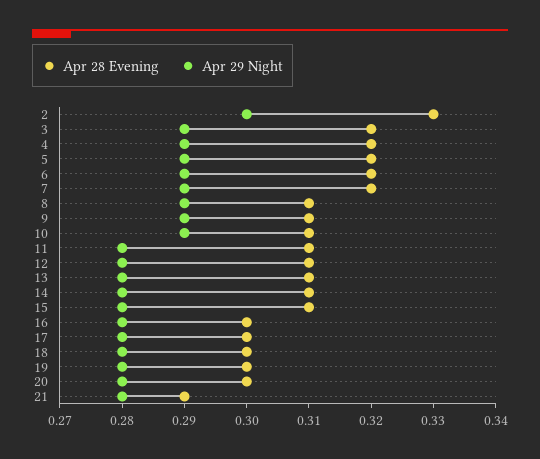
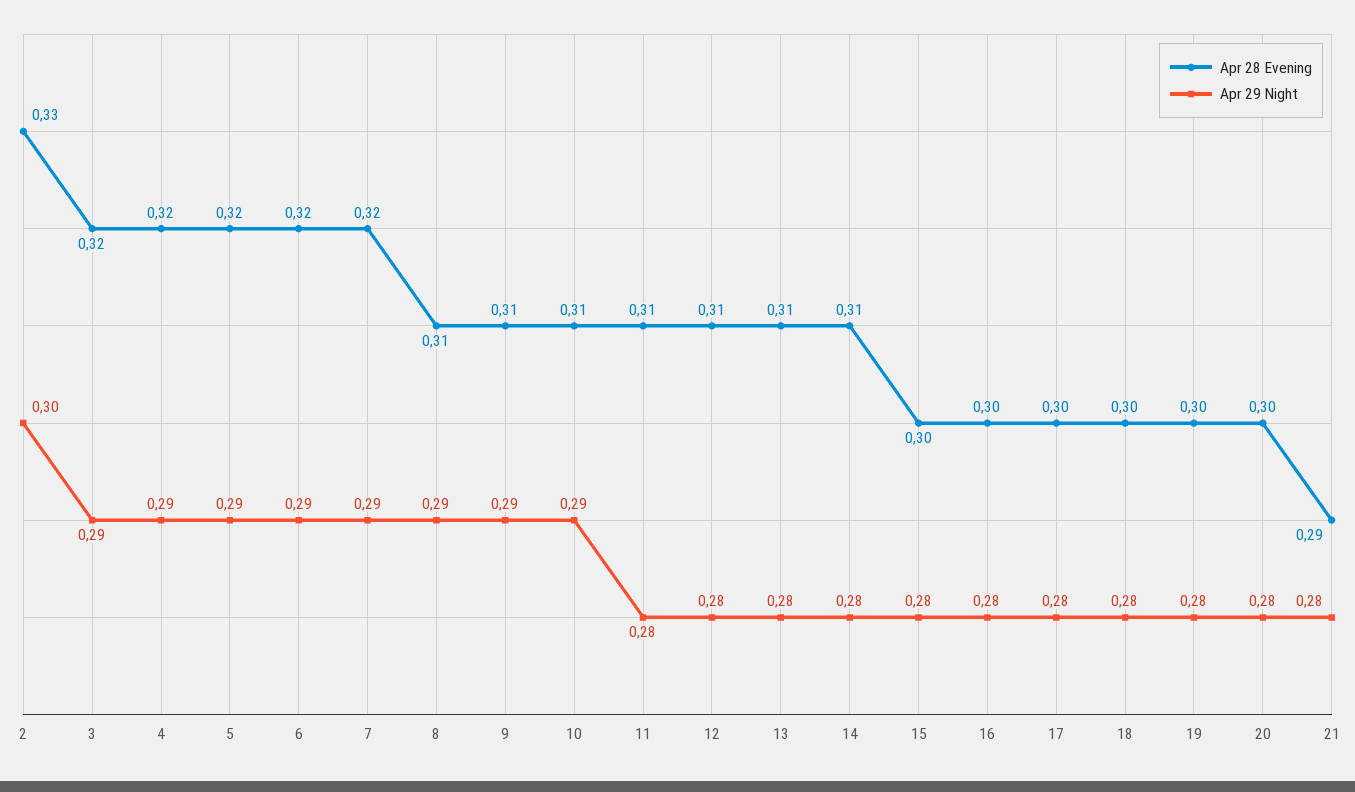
Apr 28 Evening, 15: 0.31 -> 0.3

